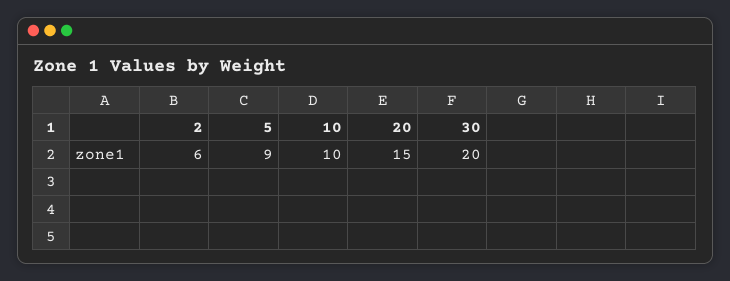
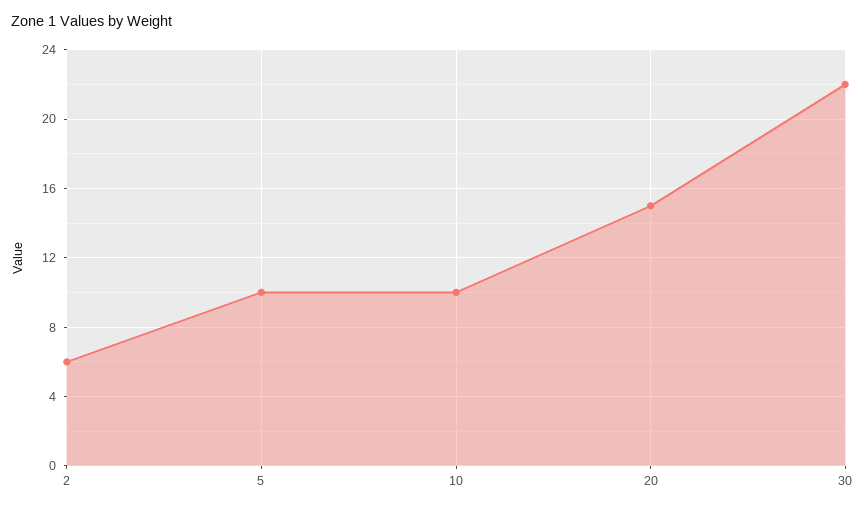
5: 9 -> 10
30: 20 -> 22

